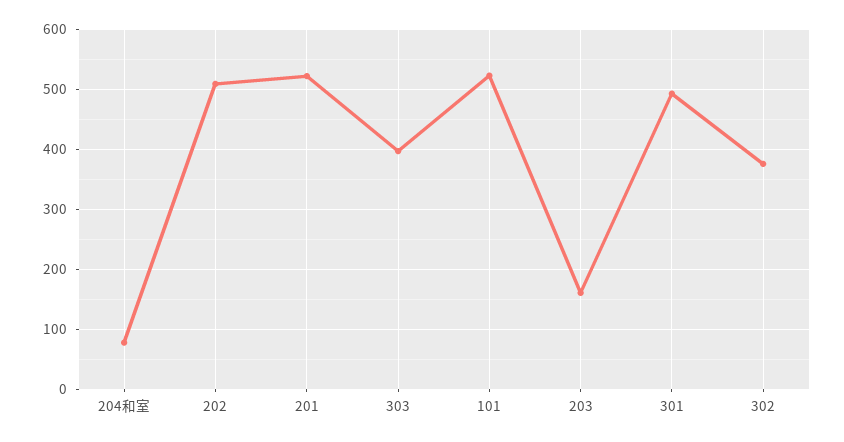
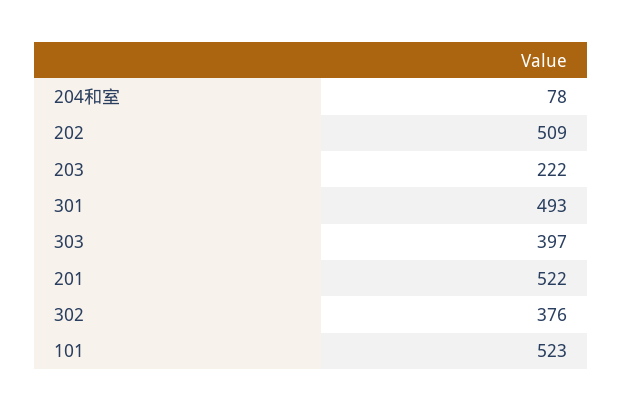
203: 160 -> 222

